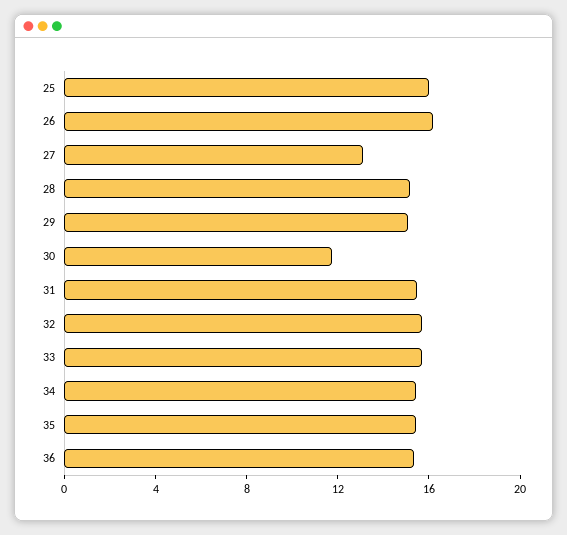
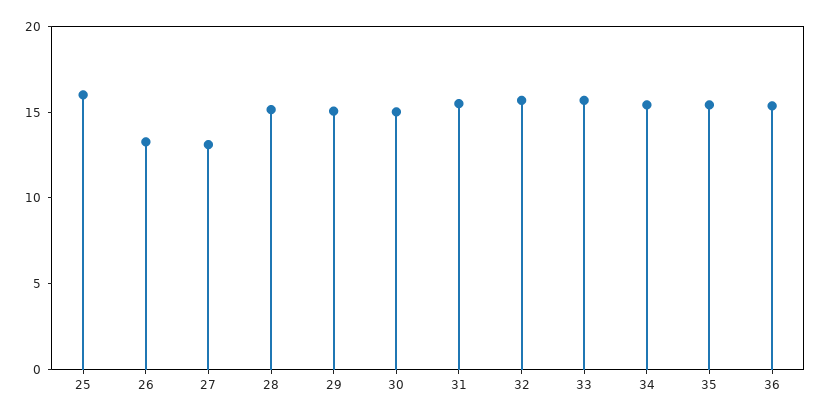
26: 16 -> 13
30: 12 -> 15

